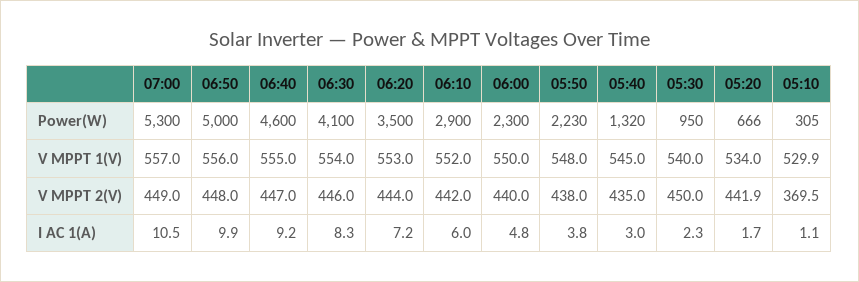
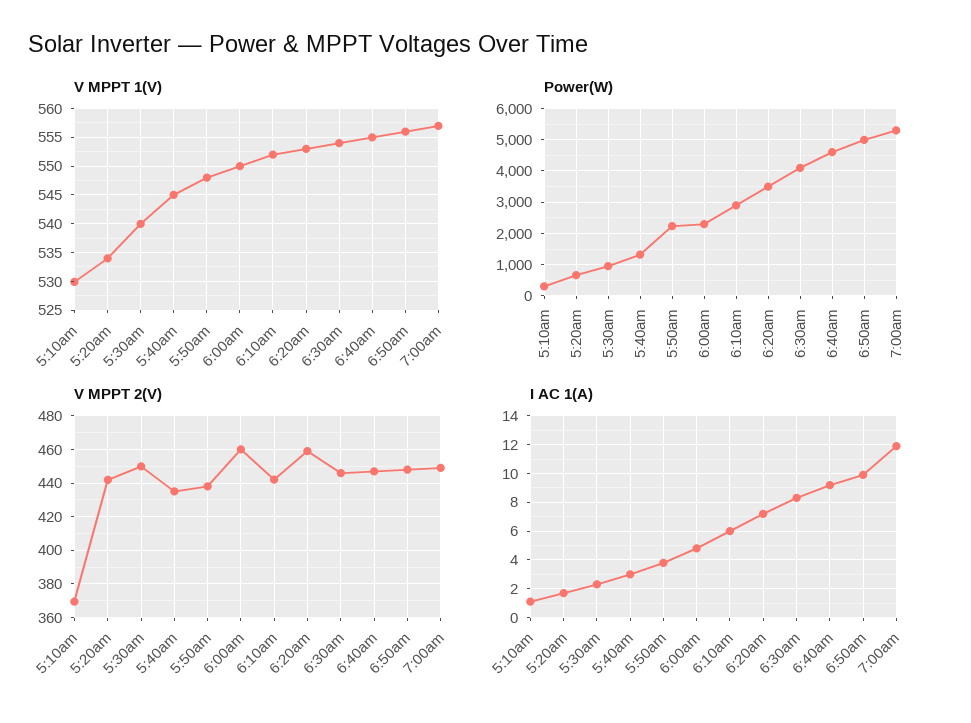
V MPPT 2(V), 06:20: 444 -> 460
V MPPT 2(V), 06:00: 440 -> 460
I AC 1(A), 07:00: 10.5 -> 12

